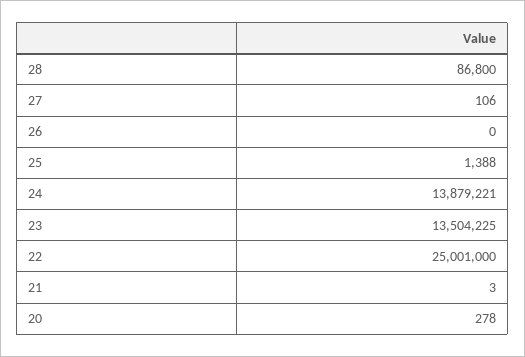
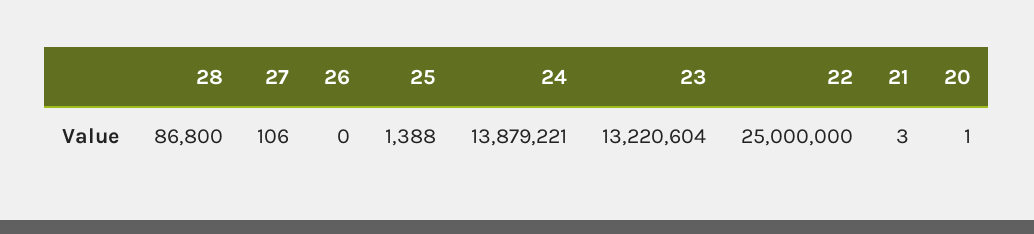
23: 13504225 -> 13220604
22: 25001000 -> 25000000
20: 278 -> 1

